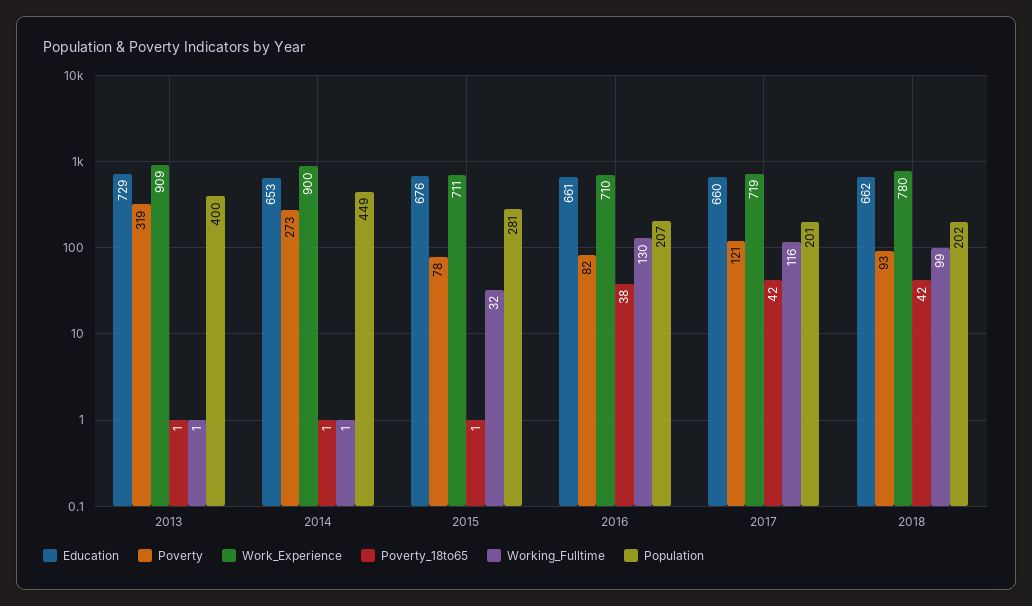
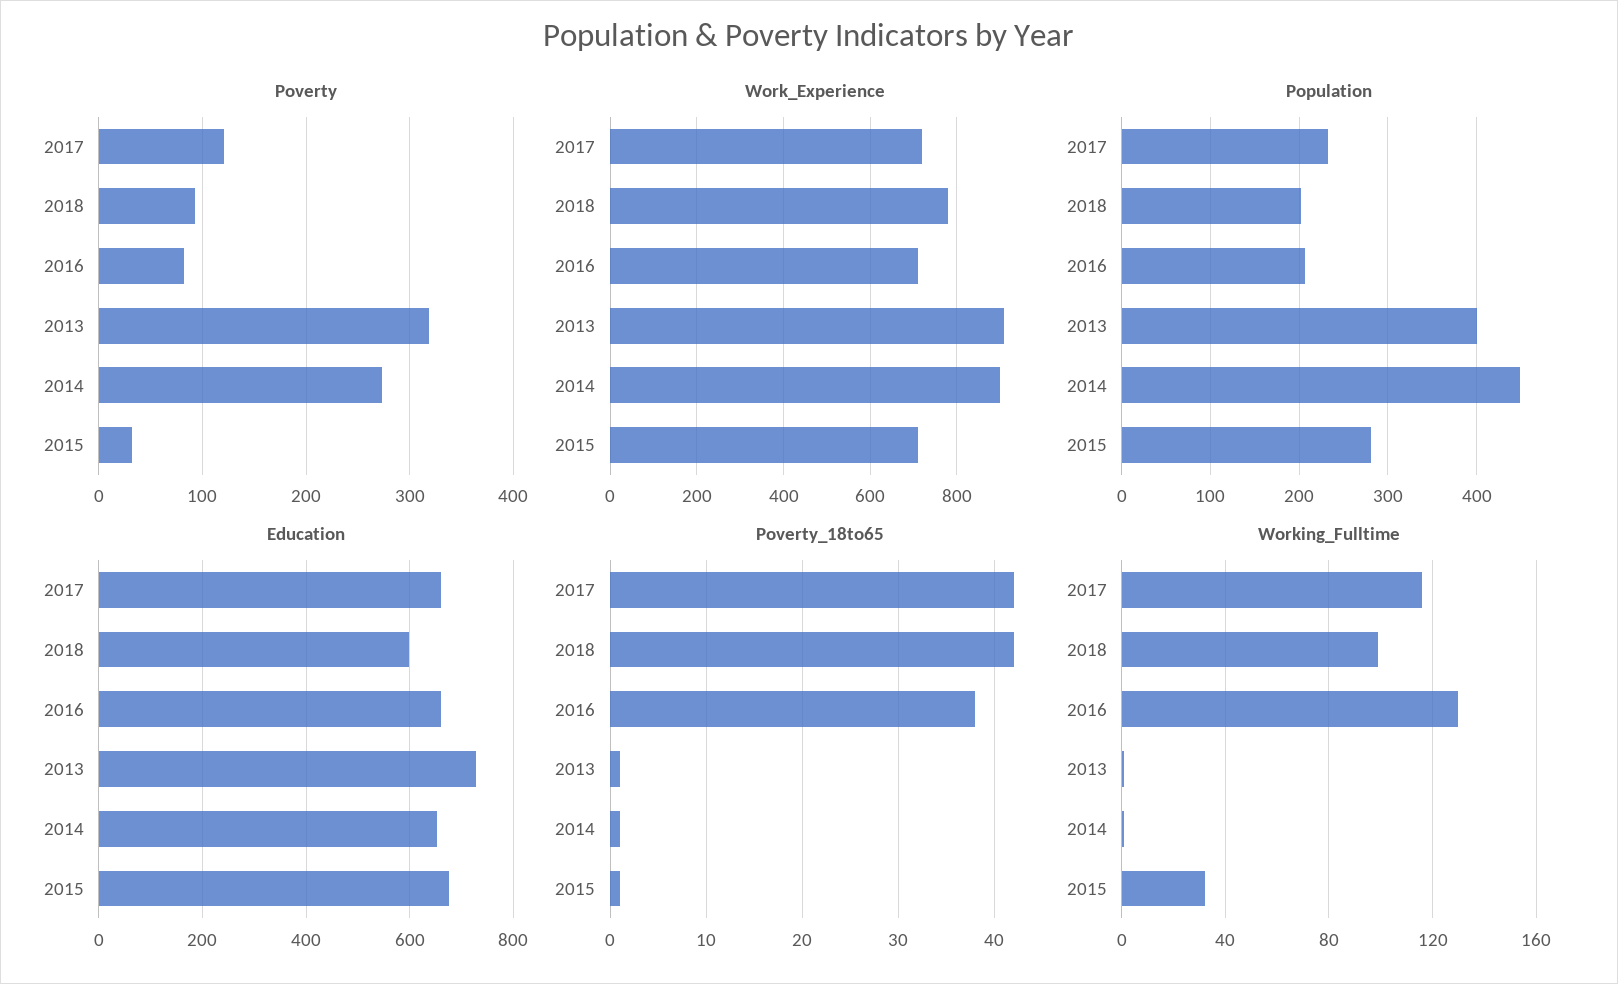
Poverty, 2015: 78 -> 30
Population, 2017: 201 -> 230
Education, 2018: 662 -> 600

